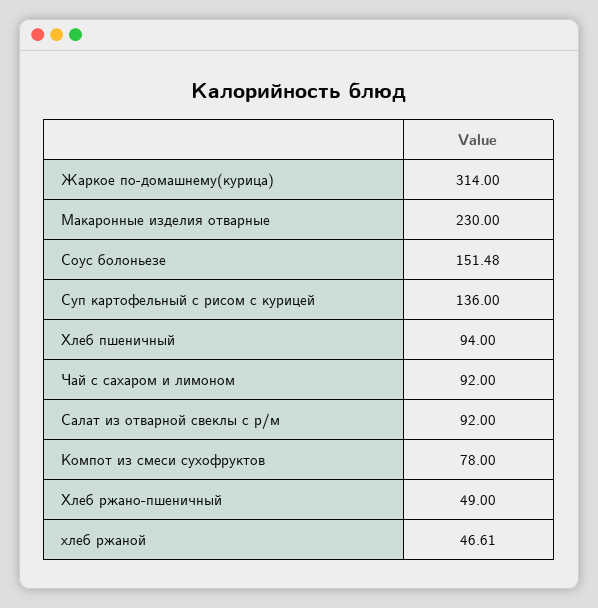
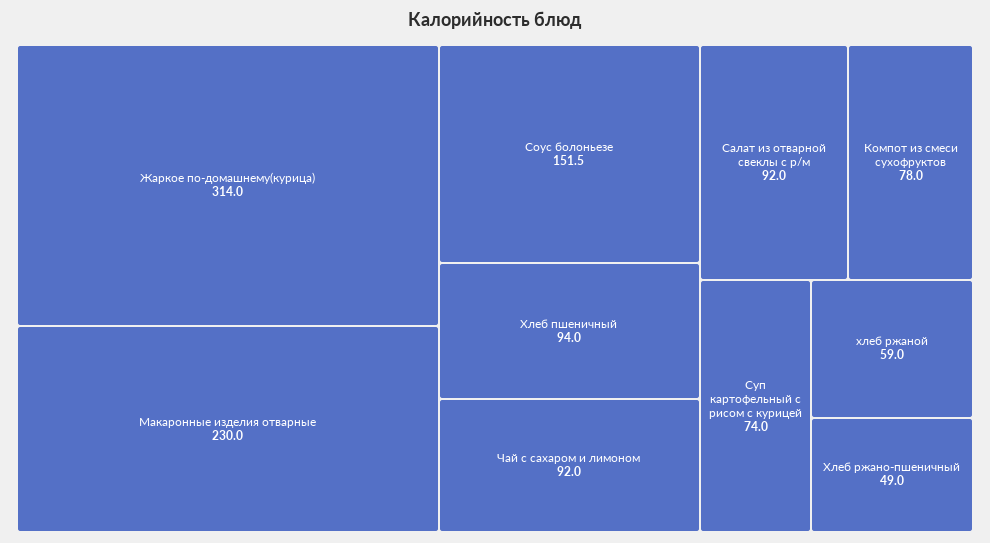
Суп картофельный с рисом с курицей: 136 -> 74
хлеб ржаной: 46.61 -> 59

